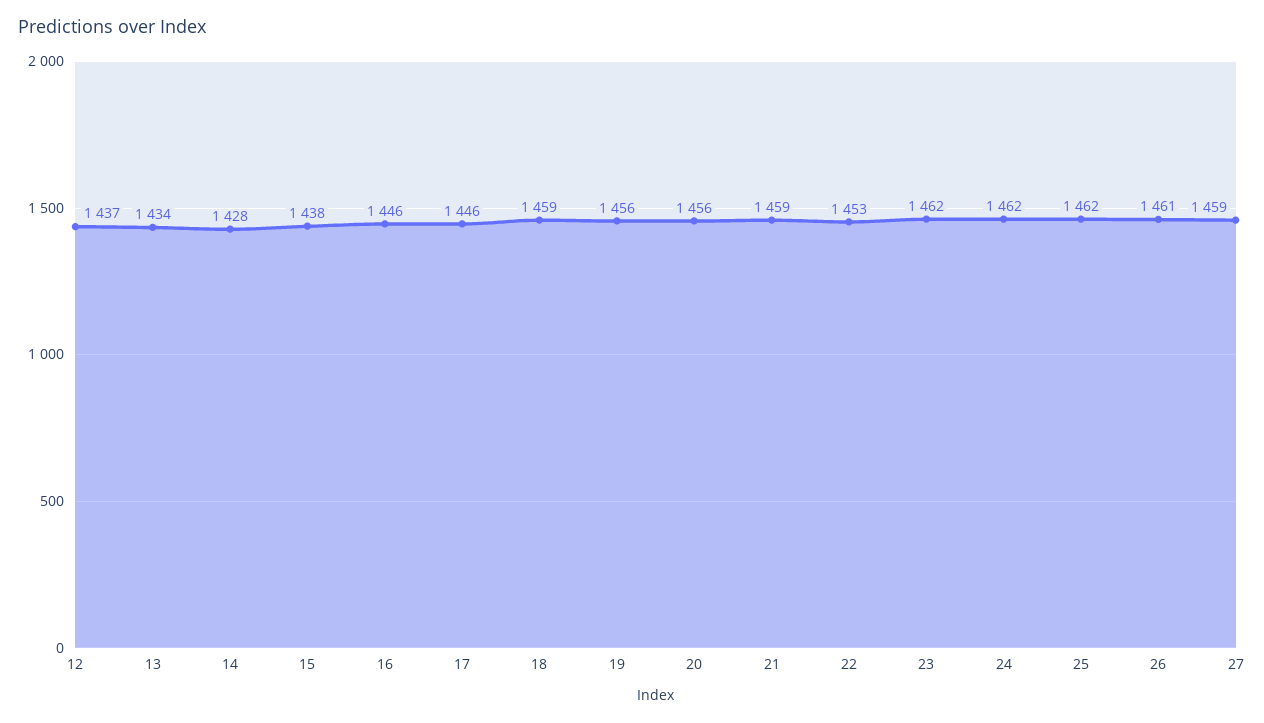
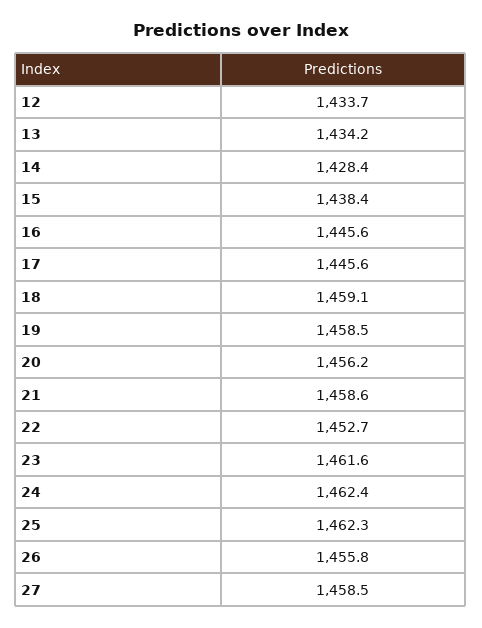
12: 1437 -> 1433.7
19: 1456 -> 1458.5
26: 1461 -> 1455.8

